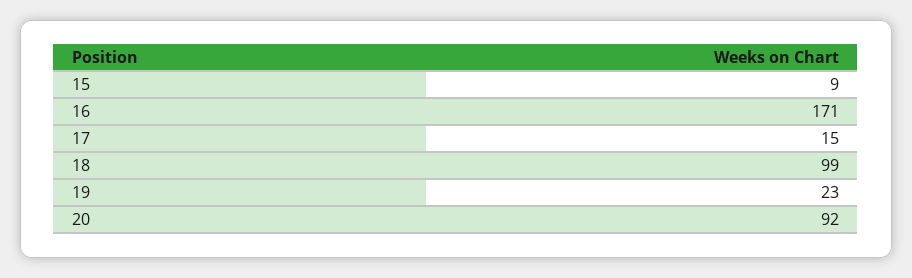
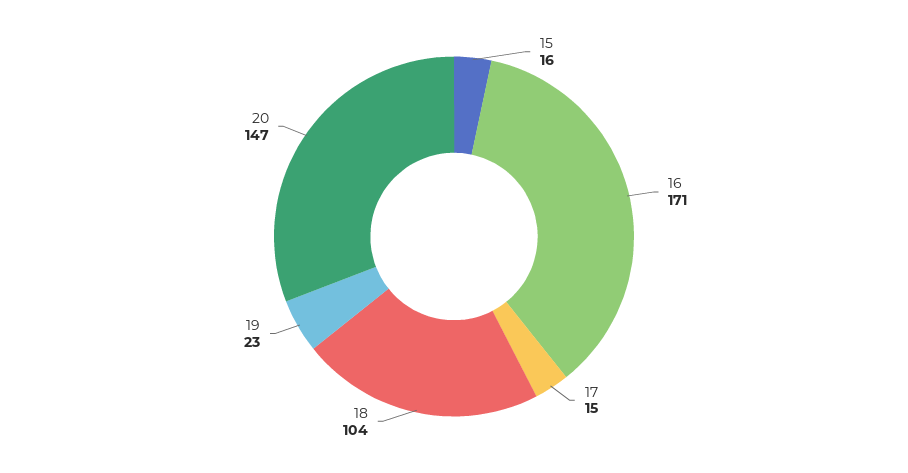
15: 9 -> 16
18: 99 -> 104
20: 92 -> 147

